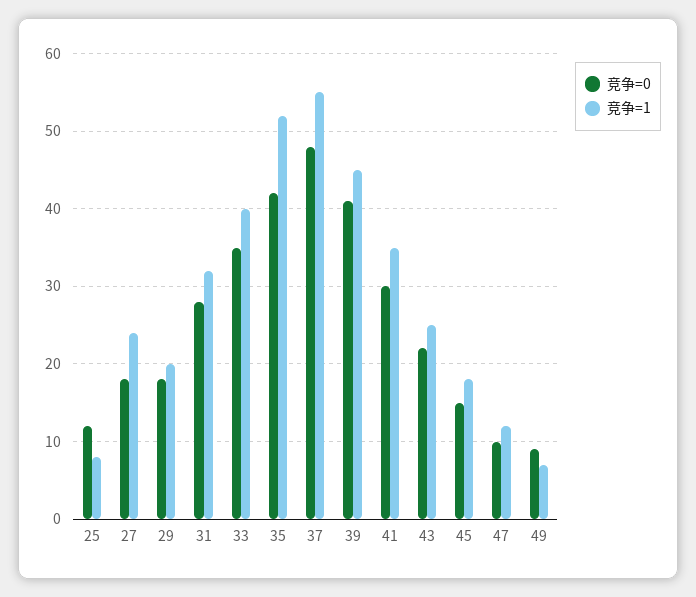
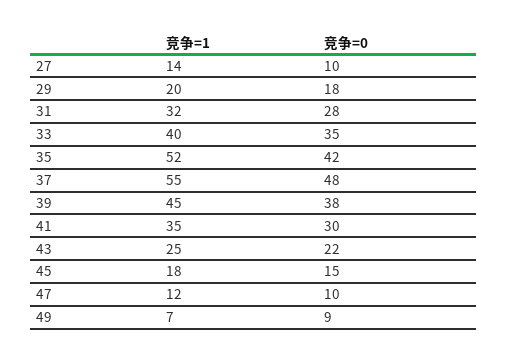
竞争=0, 25: 12 -> none
竞争=1, 25: 8 -> none
竞争=0, 27: 18 -> 10
竞争=1, 27: 24 -> 14
竞争=0, 39: 41 -> 38

